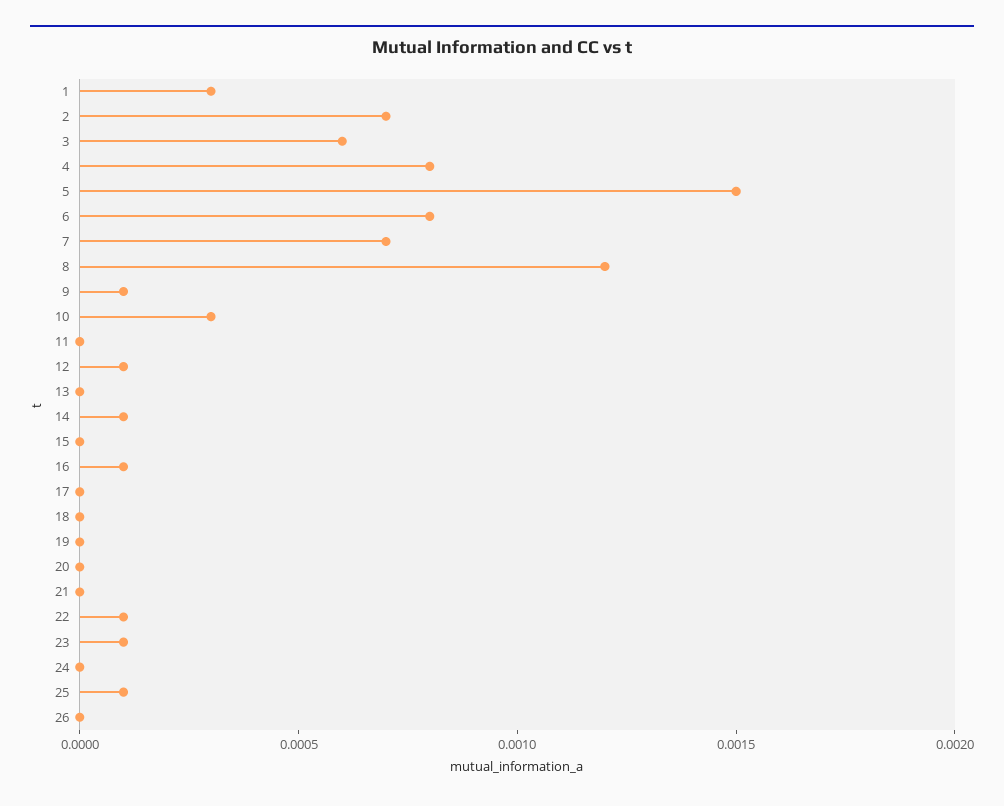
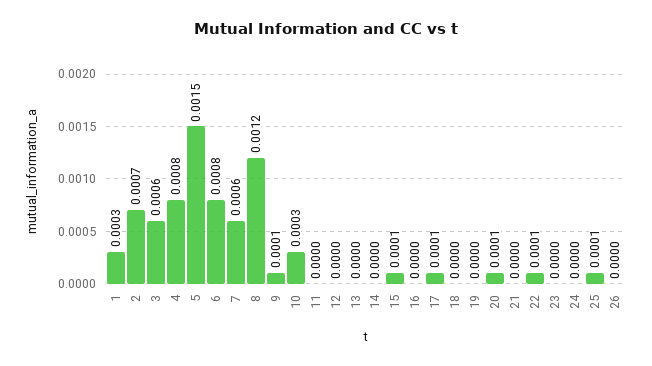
7: 0.0007 -> 0.0006
12: 0.0001 -> 0
14: 0.0001 -> 0
15: 0 -> 0.0001
16: 0.0001 -> 0
17: 0 -> 0.0001
20: 0 -> 0.0001
23: 0.0001 -> 0

